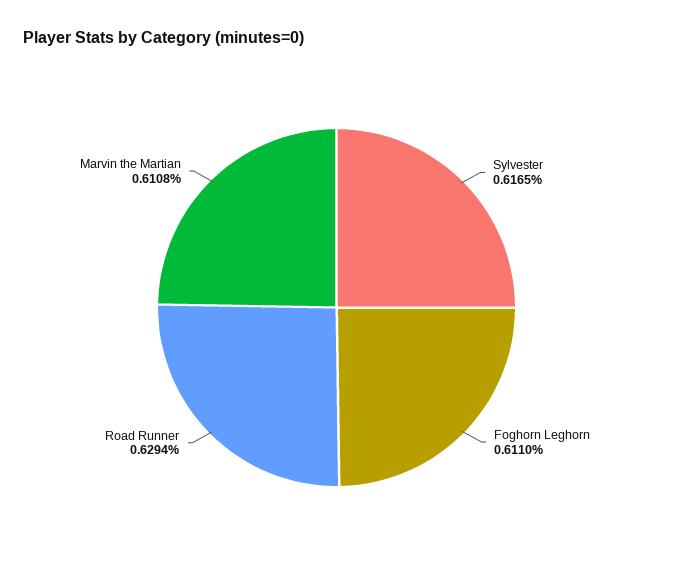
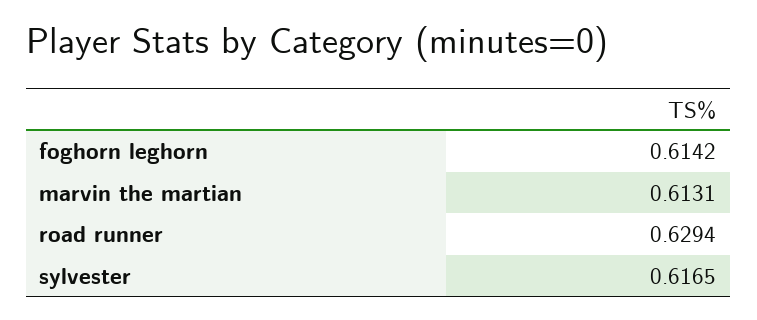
Foghorn Leghorn: 0.611 -> 0.6142
Marvin the Martian: 0.6108 -> 0.6131

